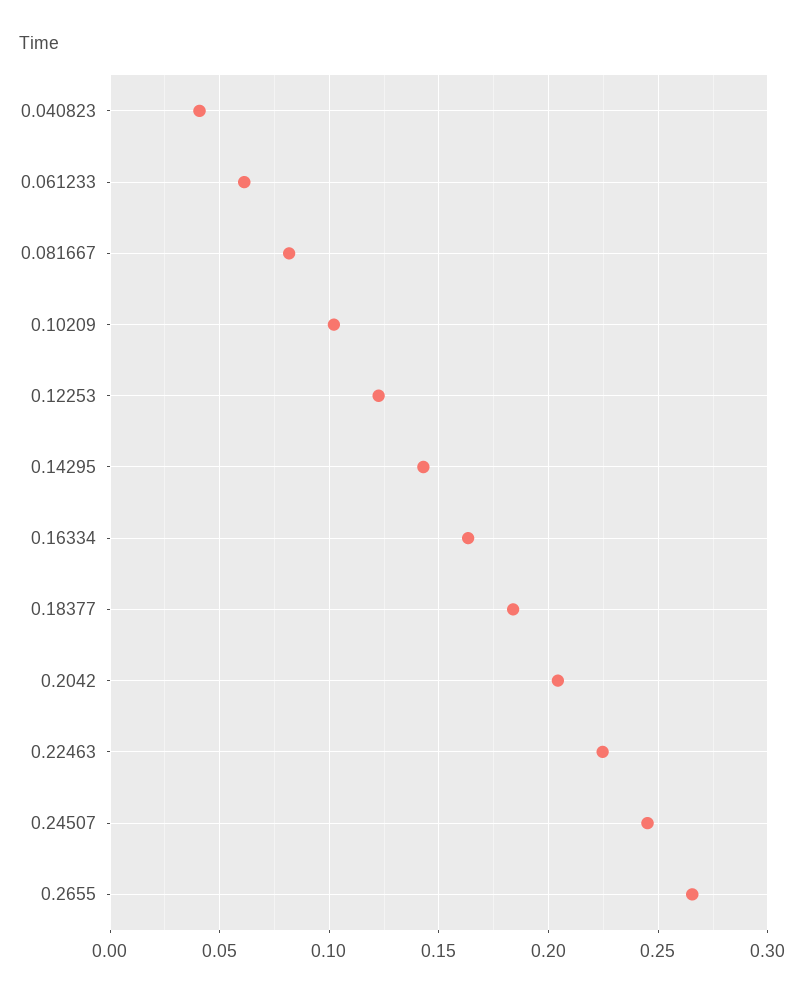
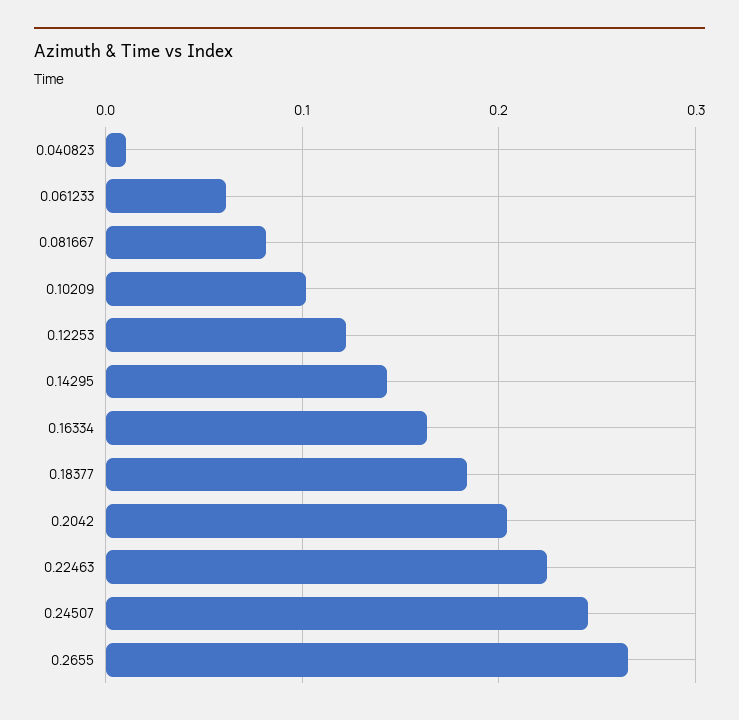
0.040823: 0.04 -> 0.01

